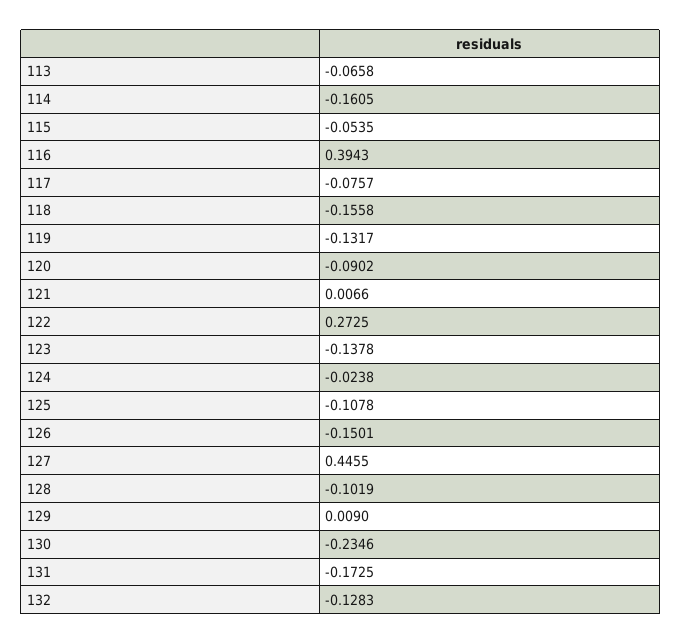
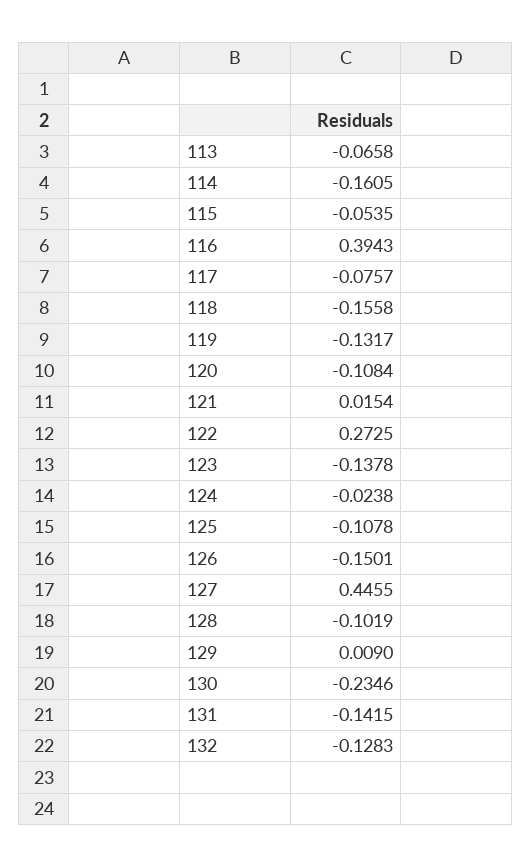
120: -0.0902 -> -0.1084
121: 0.0066 -> 0.0154
131: -0.1725 -> -0.1415

